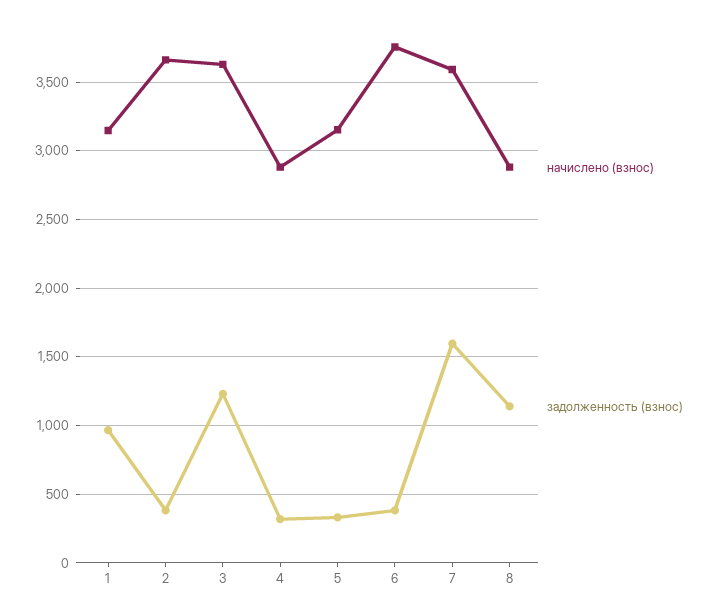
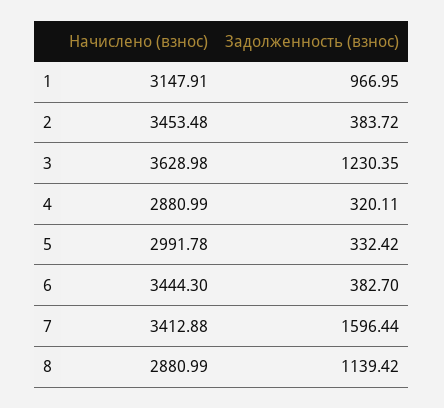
начислено (взнос), 2: 3650 -> 3453.48
начислено (взнос), 5: 3150 -> 2991.78
начислено (взнос), 6: 3750 -> 3444.3
начислено (взнос), 7: 3600 -> 3412.88

